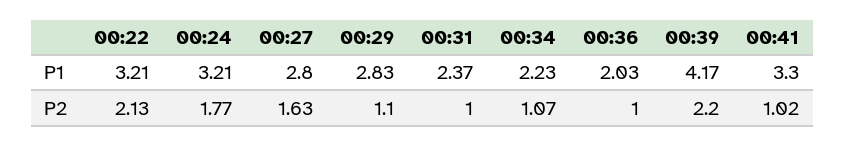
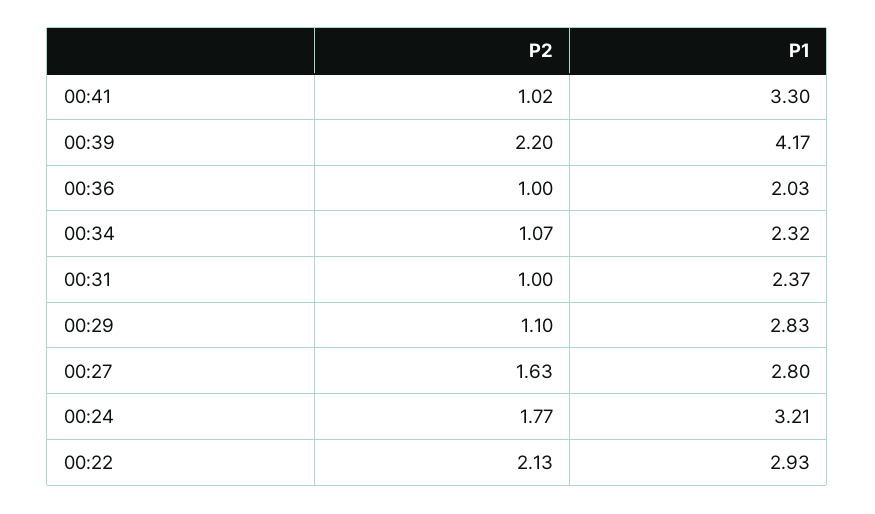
00:22, P1: 3.21 -> 2.93
00:34, P1: 2.23 -> 2.32

